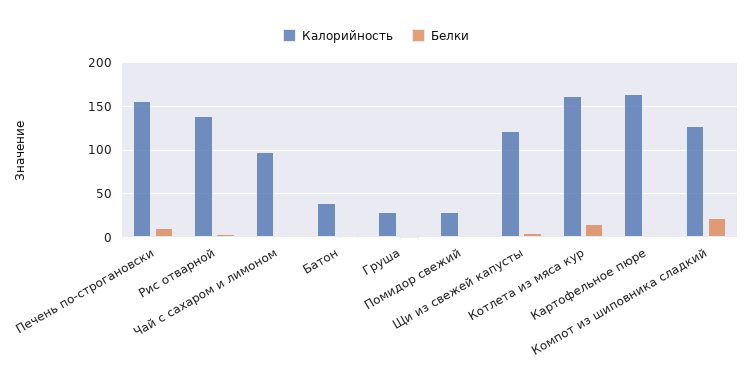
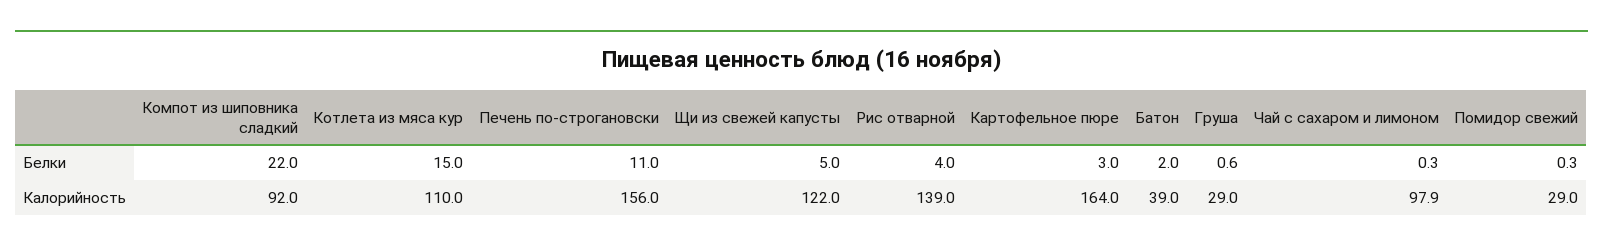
Калорийность, Котлета из мяса кур: 160 -> 110
Калорийность, Компот из шиповника сладкий: 130 -> 92

